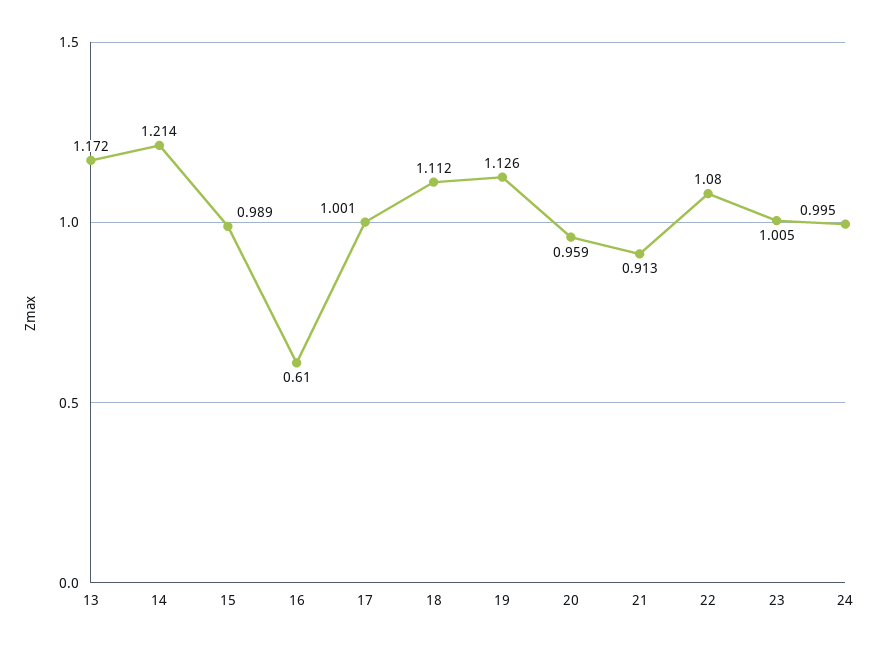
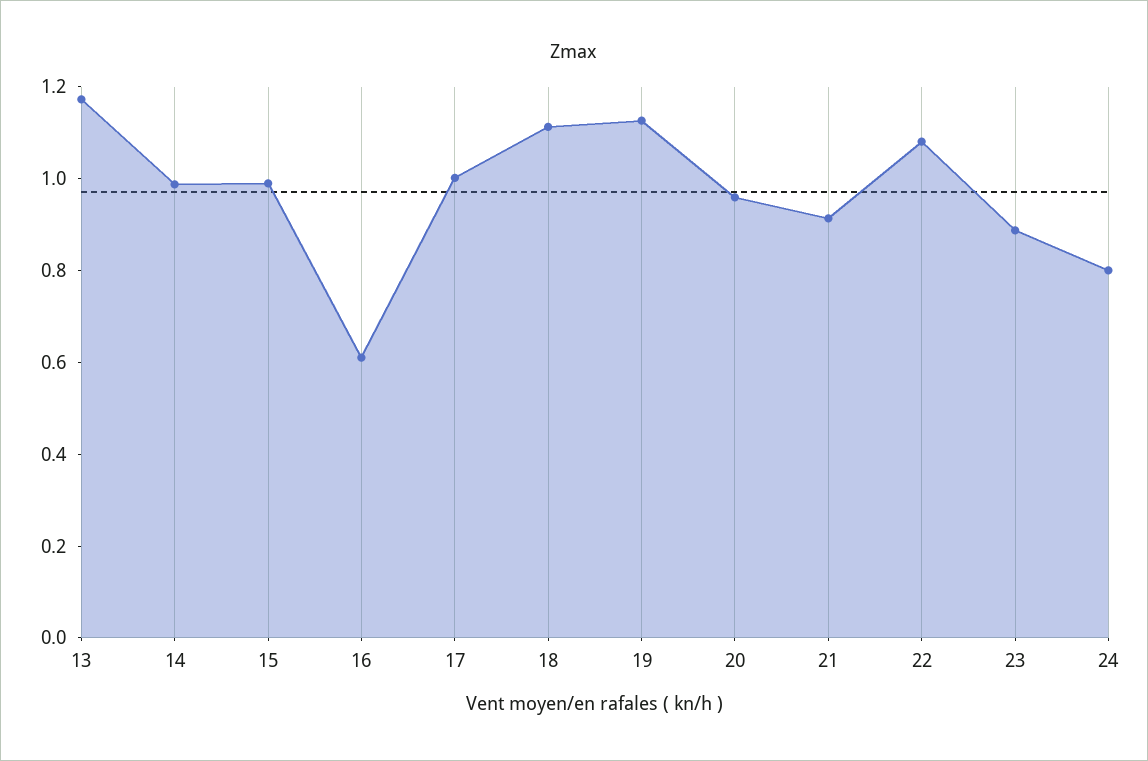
14: 1.214 -> 1
23: 1.005 -> 0.9
24: 0.995 -> 0.8

